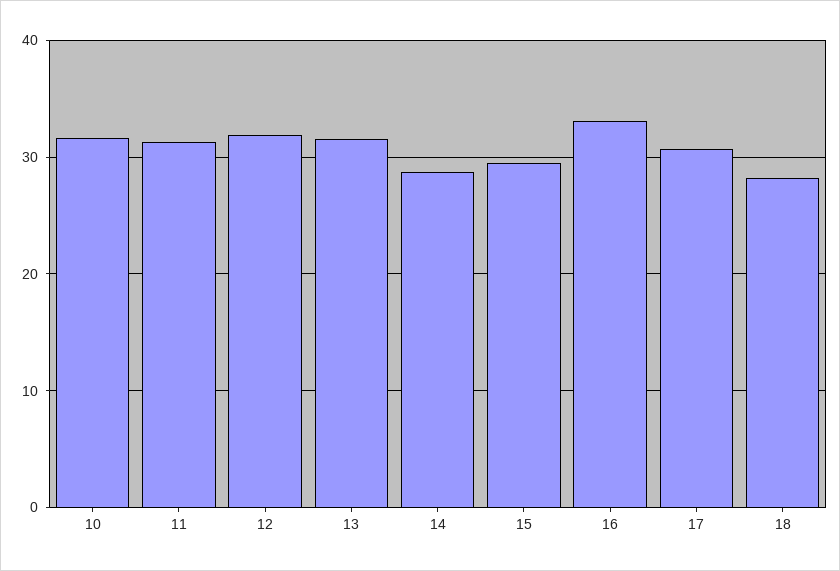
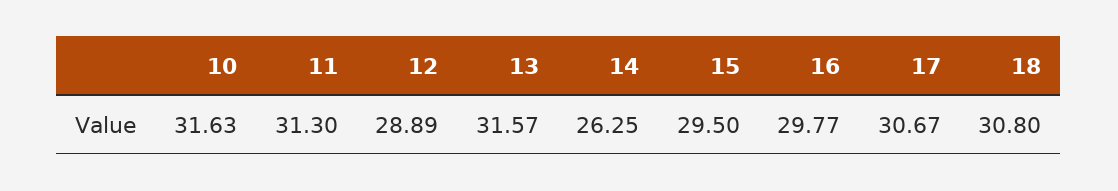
12: 32 -> 28.89
14: 29 -> 26.25
16: 33 -> 29.77
18: 28 -> 30.8

